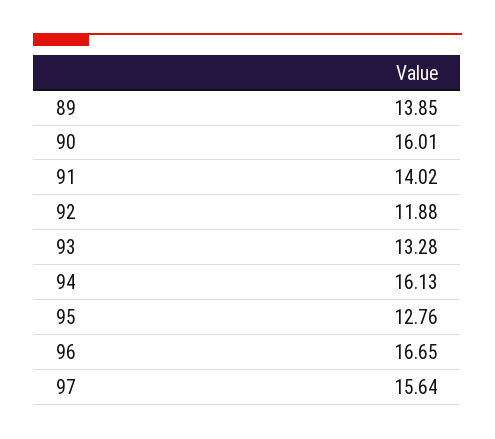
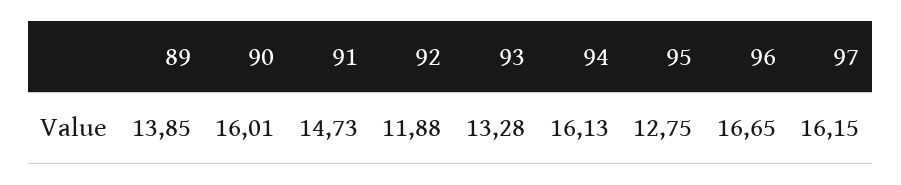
91: 14.02 -> 14.73
95: 12.76 -> 12.75
97: 15.64 -> 16.15

